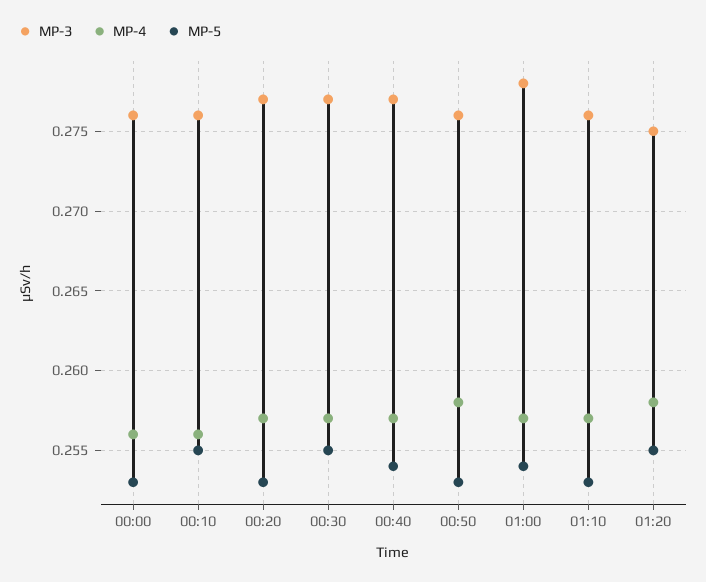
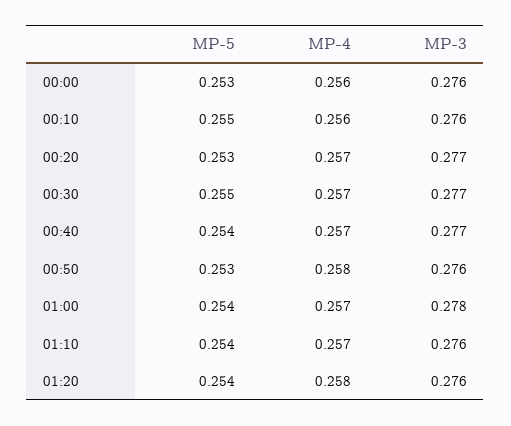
MP-5, 01:10: 0.253 -> 0.254
MP-3, 01:20: 0.275 -> 0.276
MP-5, 01:20: 0.255 -> 0.254

